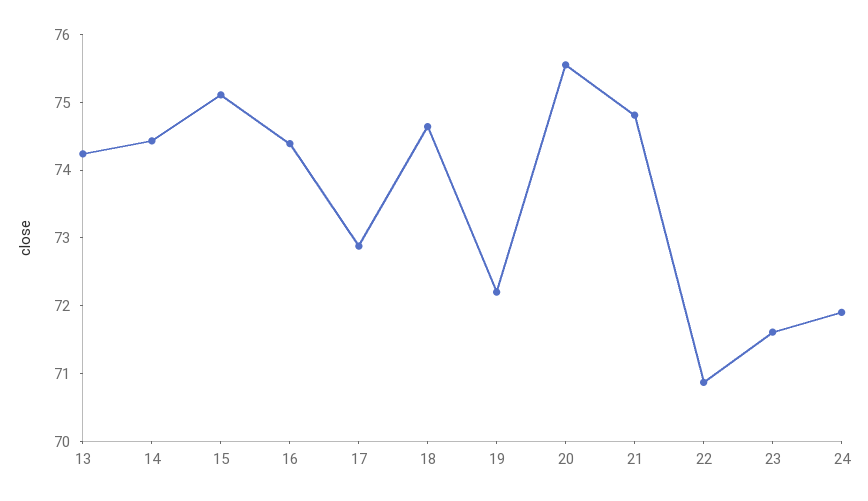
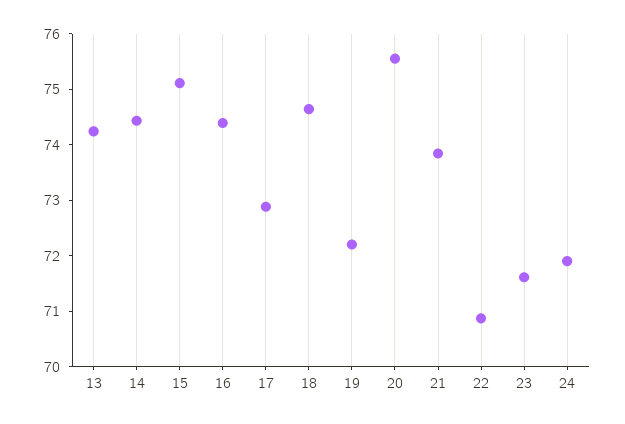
21: 74.8 -> 73.8

